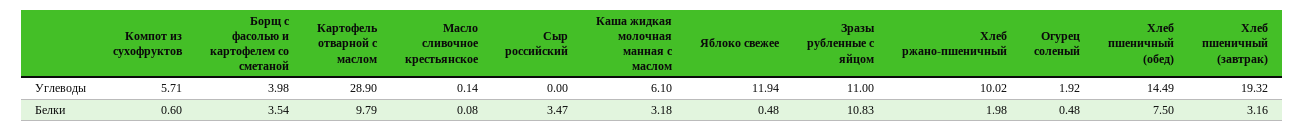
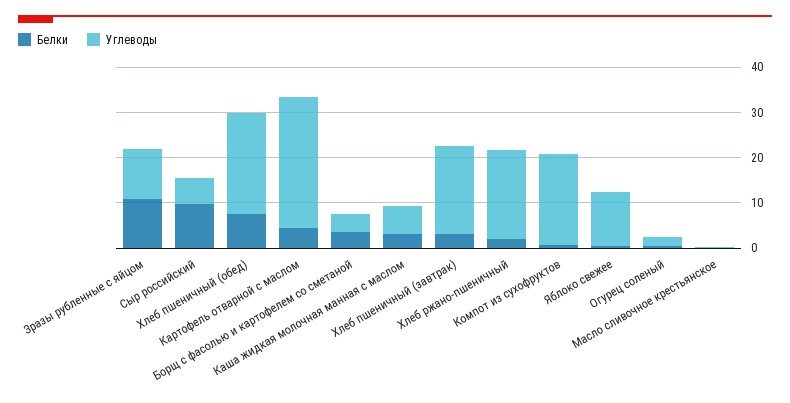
Углеводы, Компот из сухофруктов: 5.71 -> 20
Углеводы, Сыр российский: 0 -> 6
Углеводы, Хлеб ржано-пшеничный: 10.02 -> 20
Углеводы, Хлеб пшеничный (обед): 14.49 -> 22
Белки, Картофель отварной с маслом: 9.79 -> 4
Белки, Сыр российский: 3.47 -> 10

